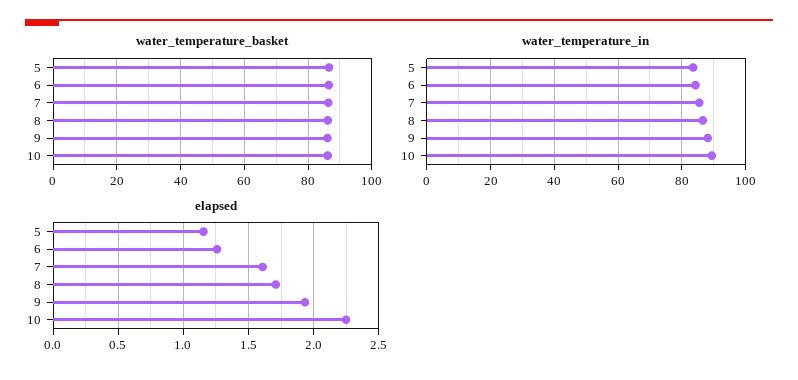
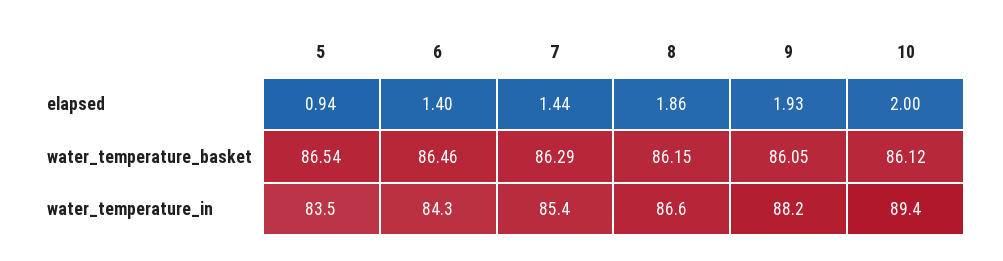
elapsed, 5: 1.15 -> 0.94
elapsed, 6: 1.25 -> 1.4
elapsed, 7: 1.6 -> 1.44
elapsed, 8: 1.7 -> 1.86
elapsed, 10: 2.25 -> 2

